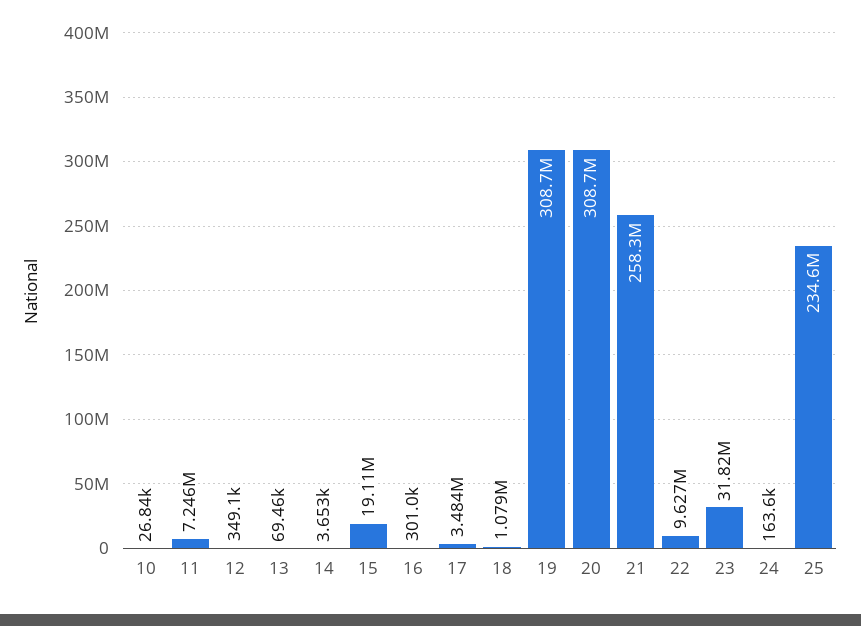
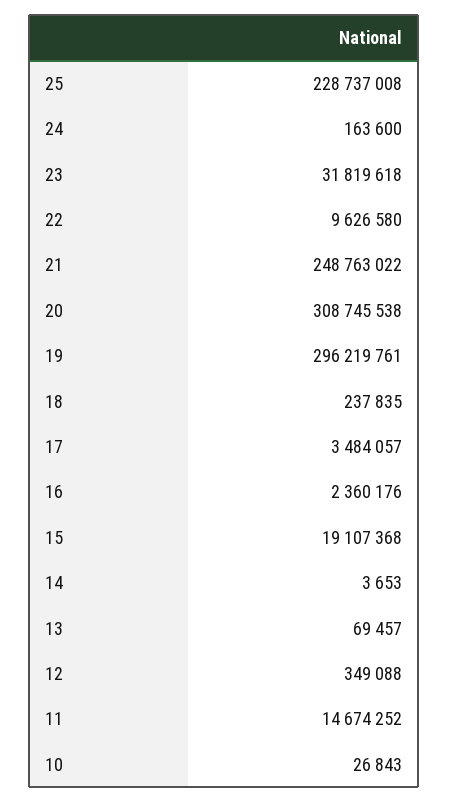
11: 7246000 -> 14674252
16: 301000 -> 2360176
18: 1079000 -> 237835
19: 308700000 -> 296219761
21: 258300000 -> 248763022
25: 234600000 -> 228737008

